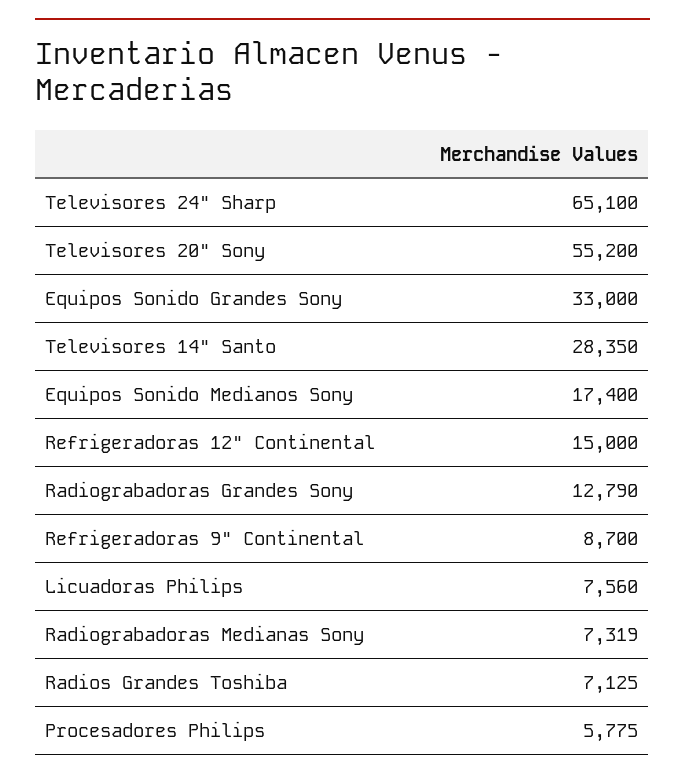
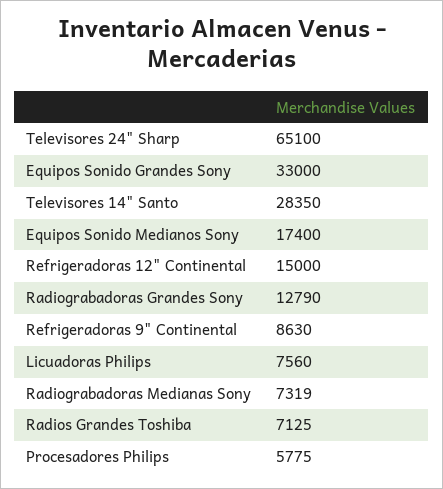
Televisores 20" Sony: 55200 -> none
Refrigeradoras 9" Continental: 8700 -> 8630

